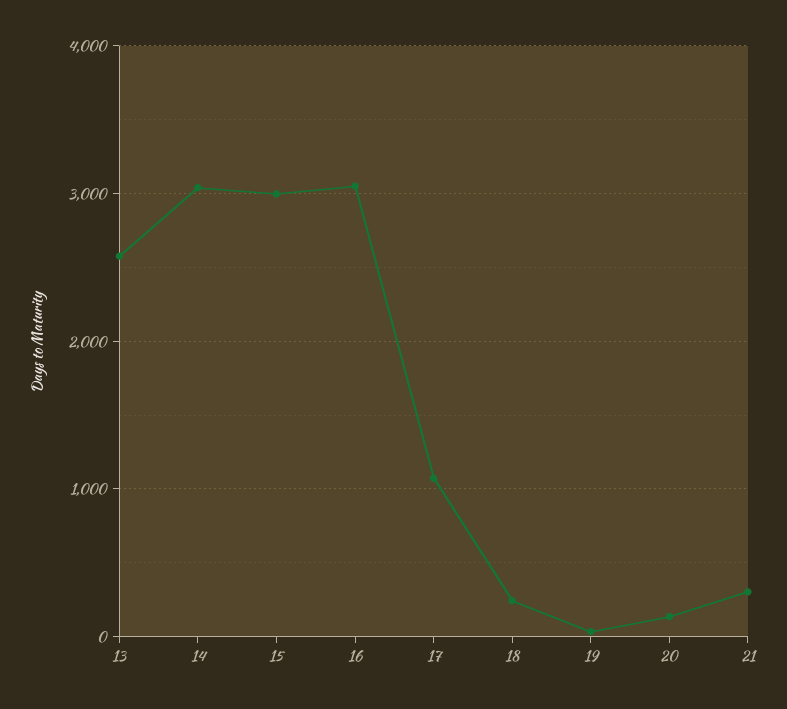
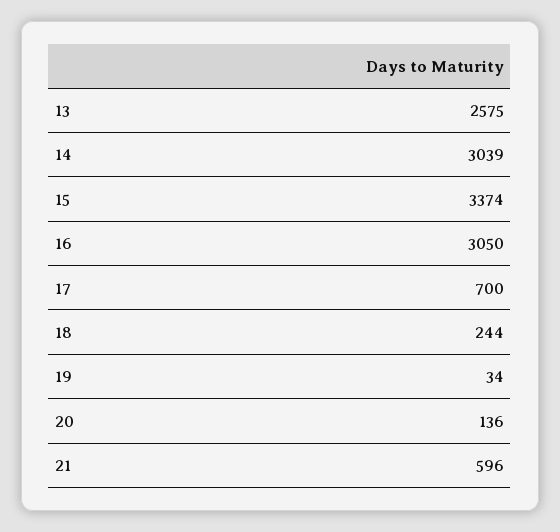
15: 3000 -> 3374
17: 1100 -> 700
21: 300 -> 596

